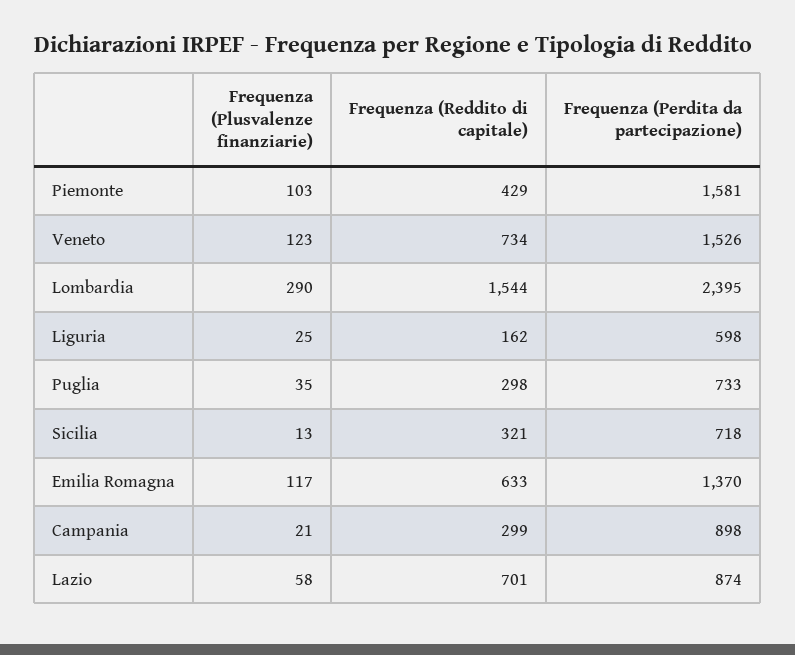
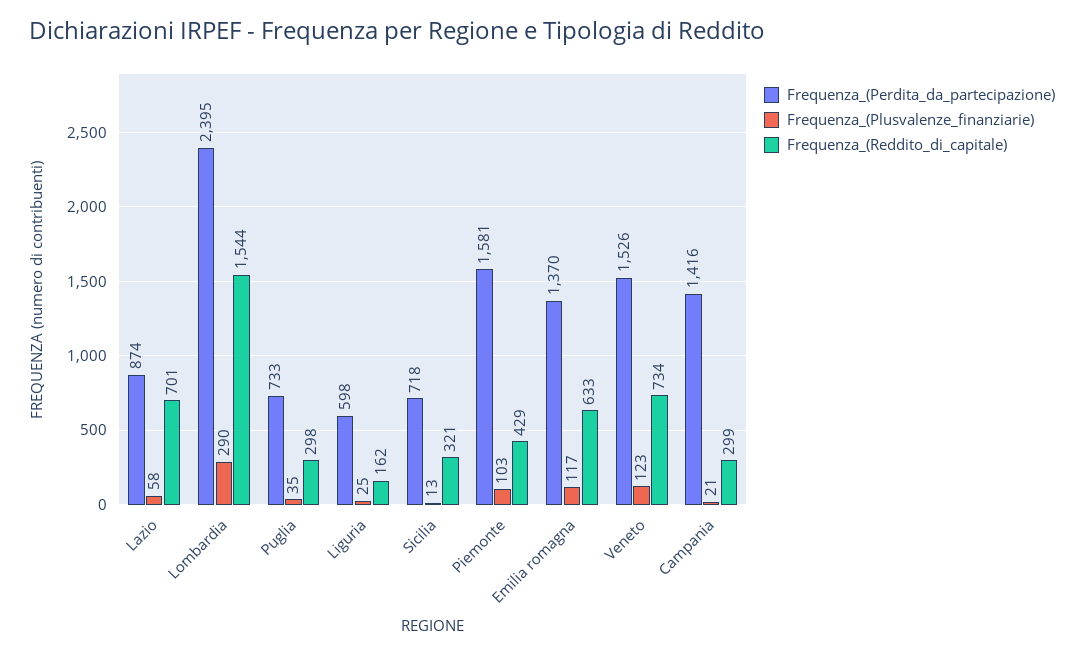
Frequenza (Perdita da partecipazione), Campania: 898 -> 1416

